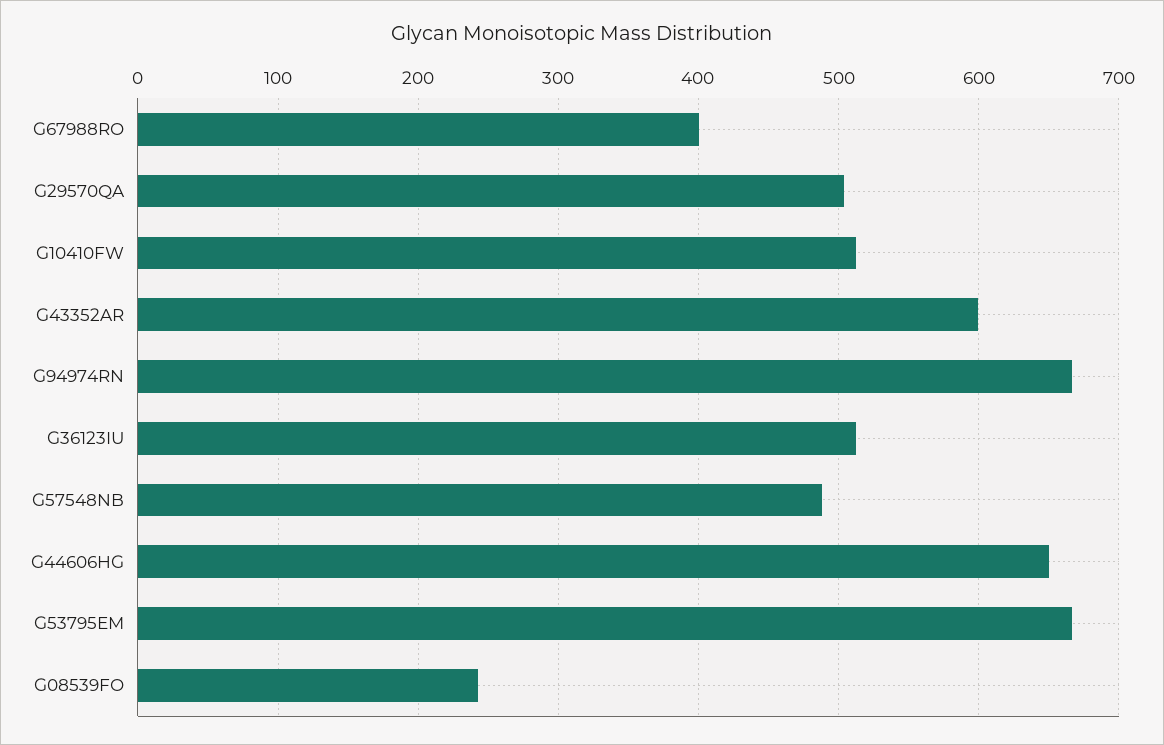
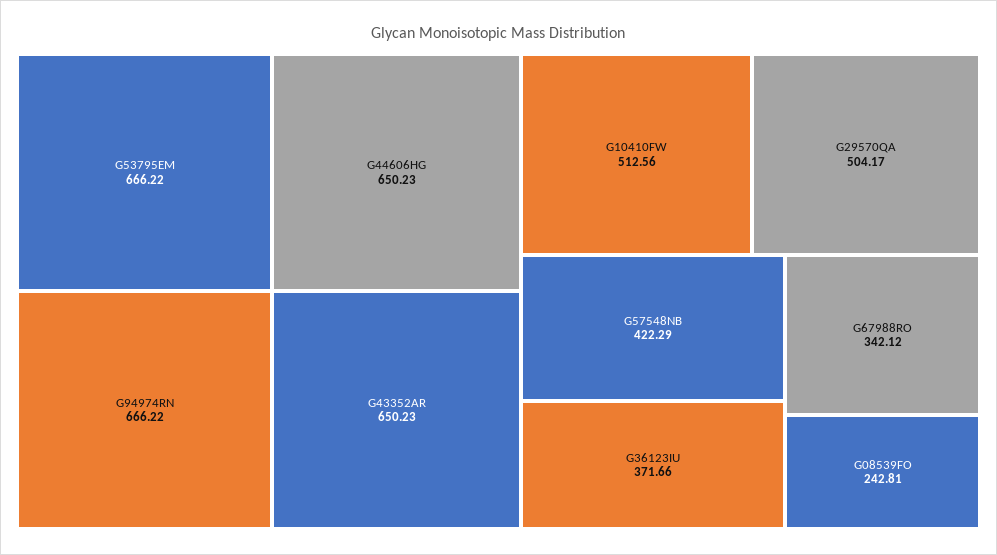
G67988RO: 400 -> 342.12
G43352AR: 600 -> 650.23
G36123IU: 510 -> 371.66
G57548NB: 490 -> 422.29

